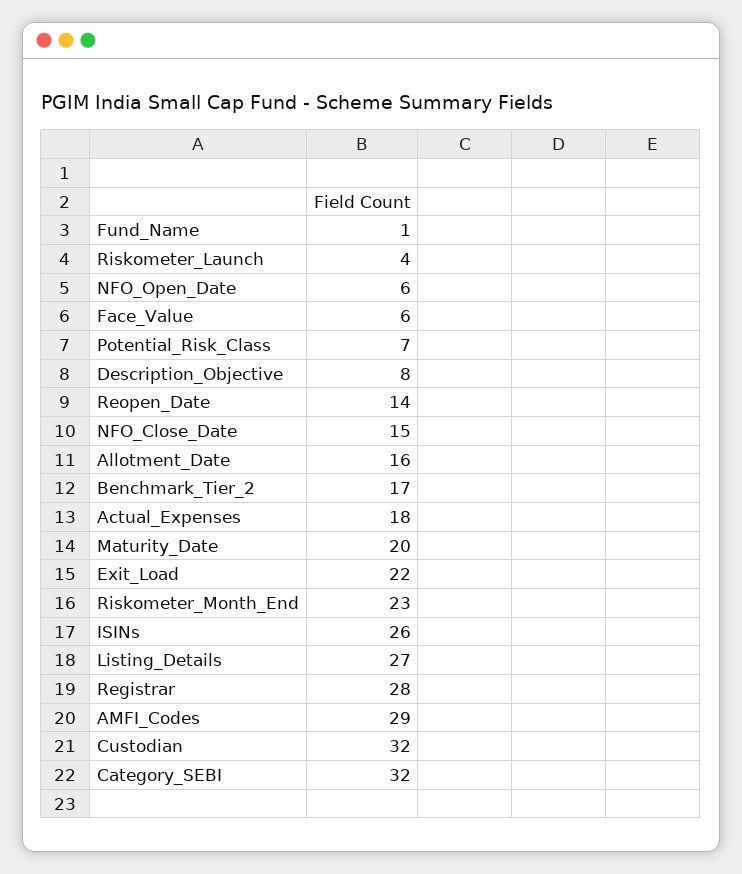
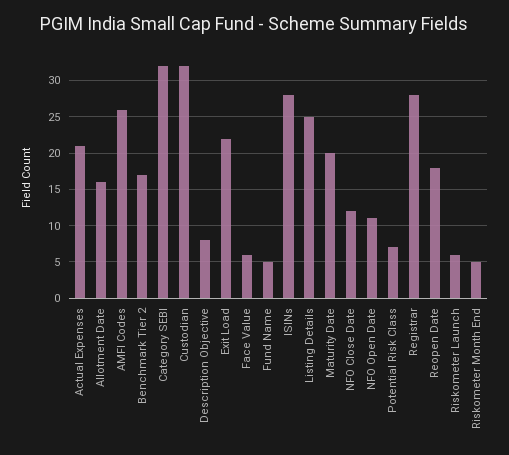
Fund_Name: 1 -> 5
Riskometer_Launch: 4 -> 6
NFO_Open_Date: 6 -> 11
Reopen_Date: 14 -> 18
NFO_Close_Date: 15 -> 12
Actual_Expenses: 18 -> 21
Riskometer_Month_End: 23 -> 5
ISINs: 26 -> 28
Listing_Details: 27 -> 25
AMFI_Codes: 29 -> 26

